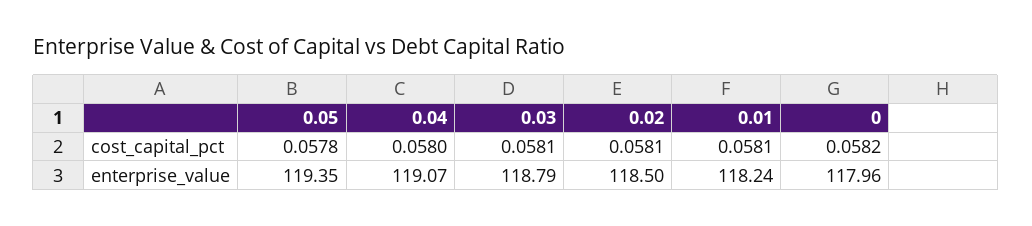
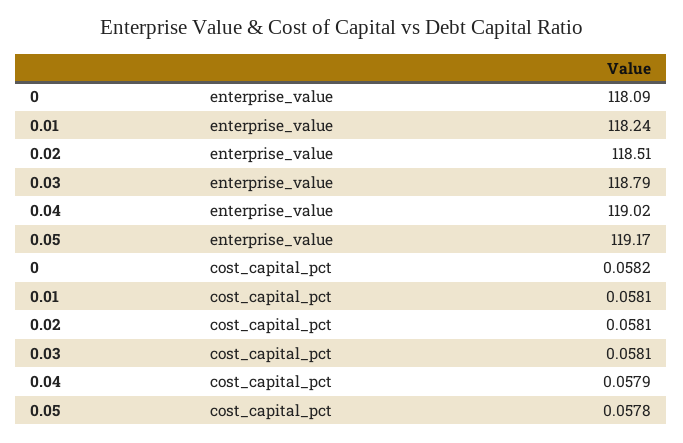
0.04, cost_capital_pct: 0.058 -> 0.0579
0.05, enterprise_value: 119.35 -> 119.17
0.04, enterprise_value: 119.07 -> 119.02
0.02, enterprise_value: 118.5 -> 118.51
0, enterprise_value: 117.96 -> 118.09

